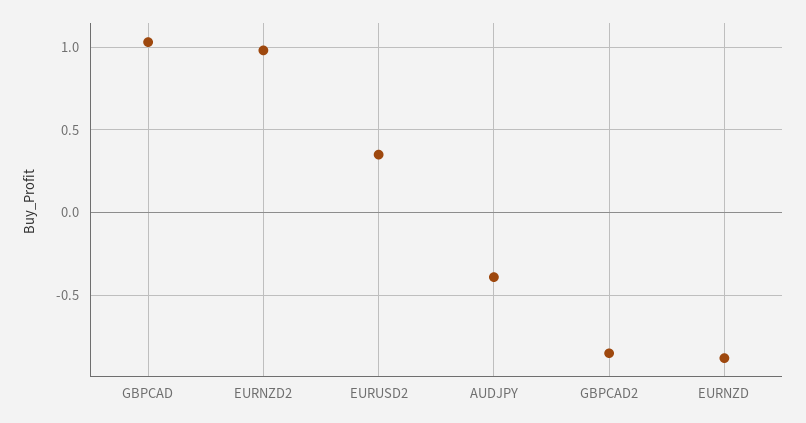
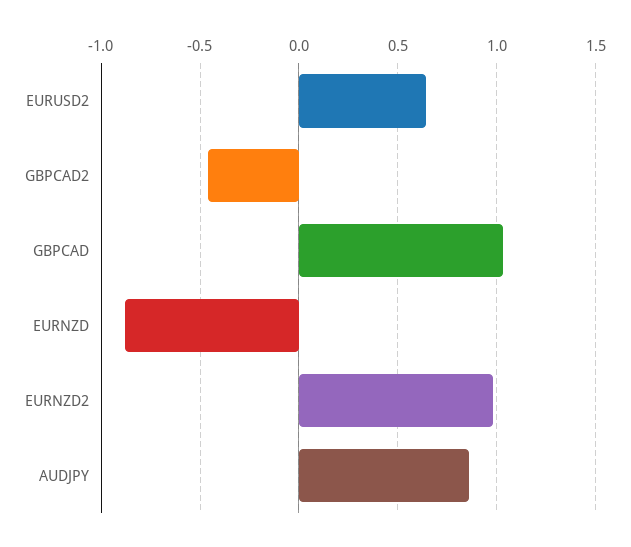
EURUSD2: 0.35 -> 0.65
AUDJPY: -0.4 -> 0.85
GBPCAD2: -0.85 -> -0.45

